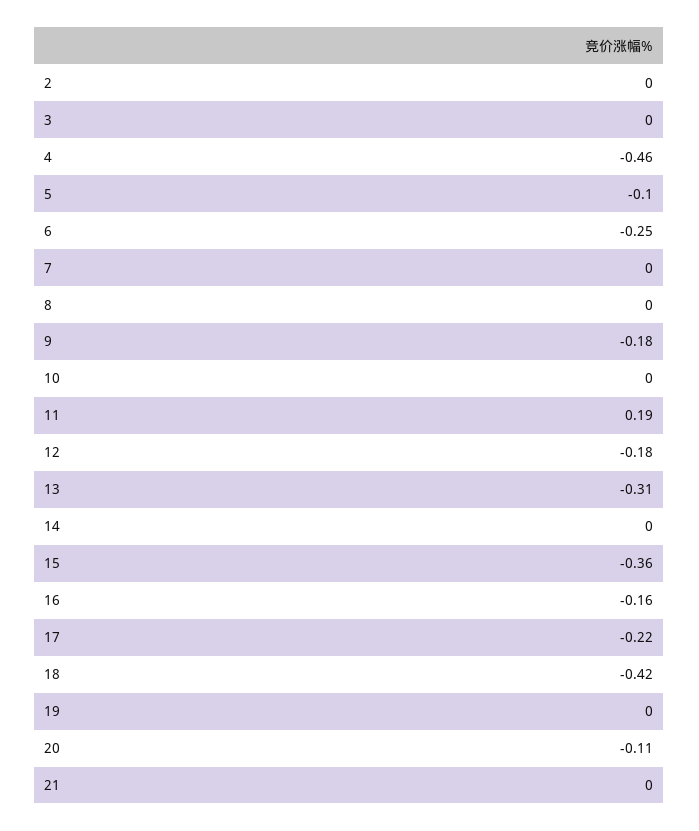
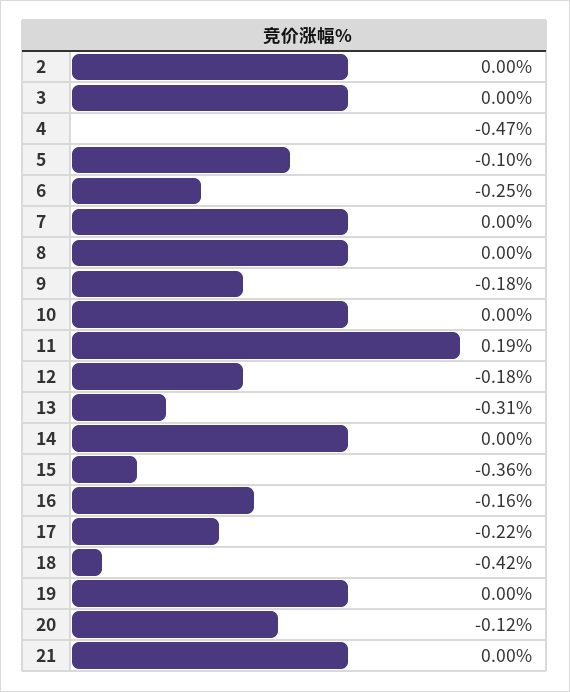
4: -0.46 -> -0.47
20: -0.11 -> -0.12

